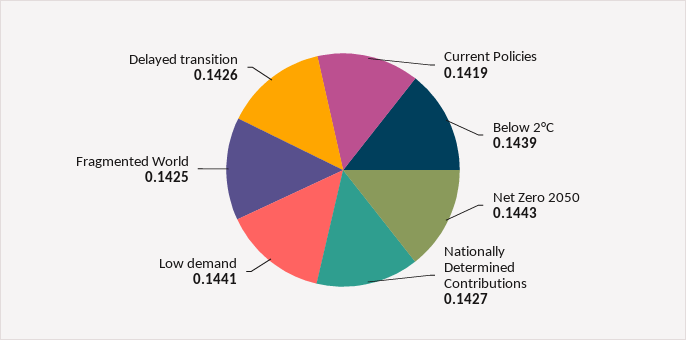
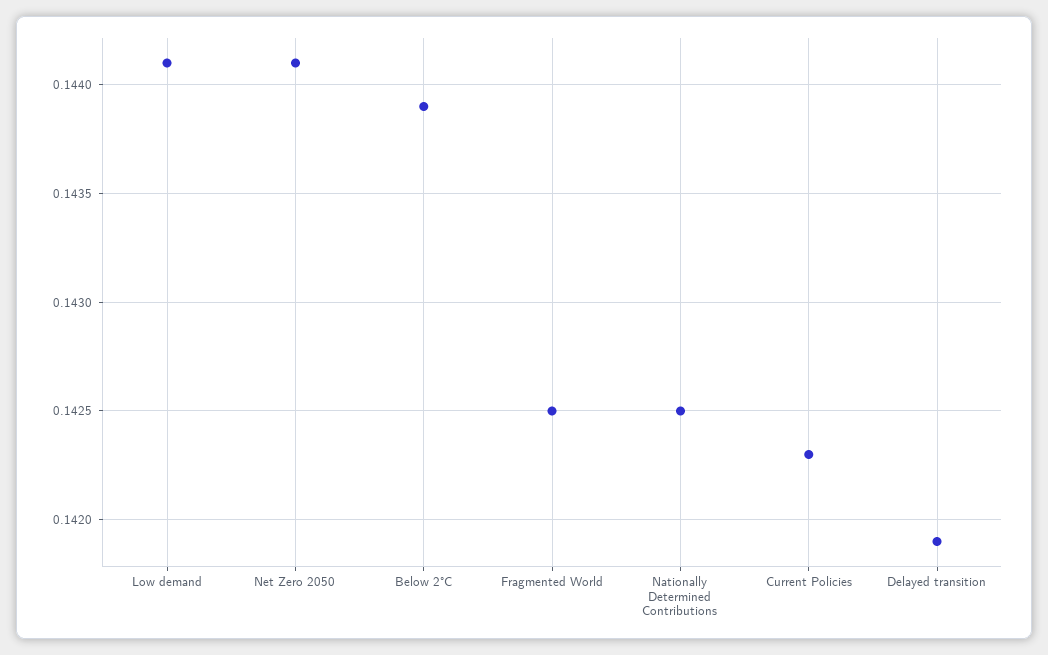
Current Policies: 0.1419 -> 0.1423
Net Zero 2050: 0.1443 -> 0.1441
Nationally Determined Contributions: 0.1427 -> 0.1425
Delayed transition: 0.1426 -> 0.1419

